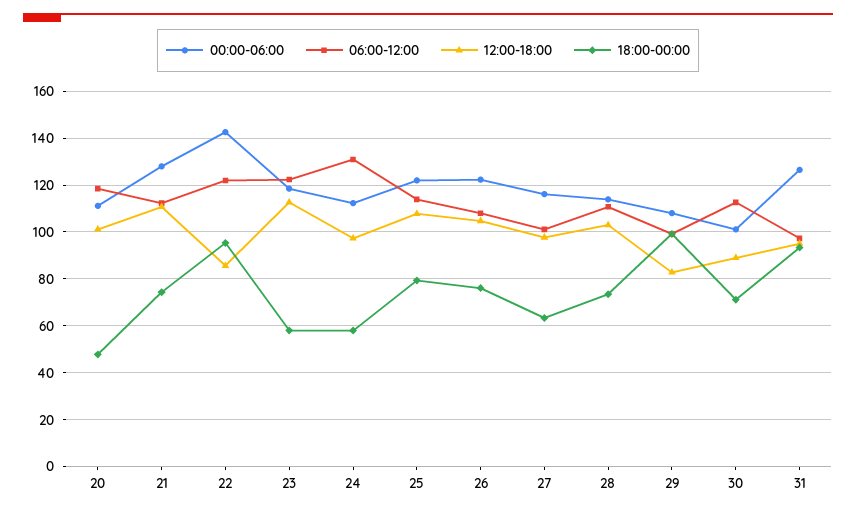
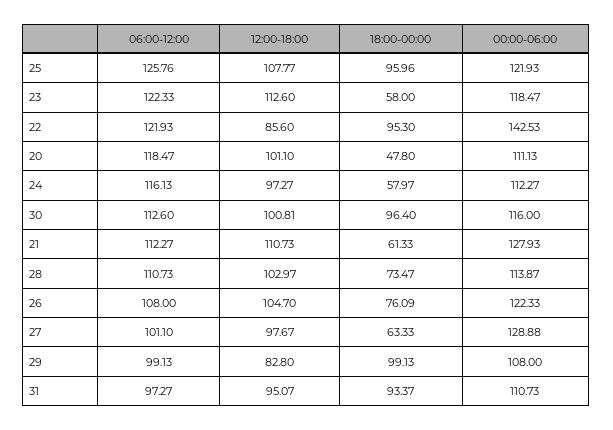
18:00-00:00, 21: 75 -> 61.33
06:00-12:00, 24: 130 -> 116.13
06:00-12:00, 25: 115 -> 125.76
18:00-00:00, 25: 80 -> 95.96
00:00-06:00, 27: 115 -> 128.88
00:00-06:00, 30: 100 -> 116
12:00-18:00, 30: 90 -> 100.81
18:00-00:00, 30: 70 -> 96.4
00:00-06:00, 31: 125 -> 110.73

